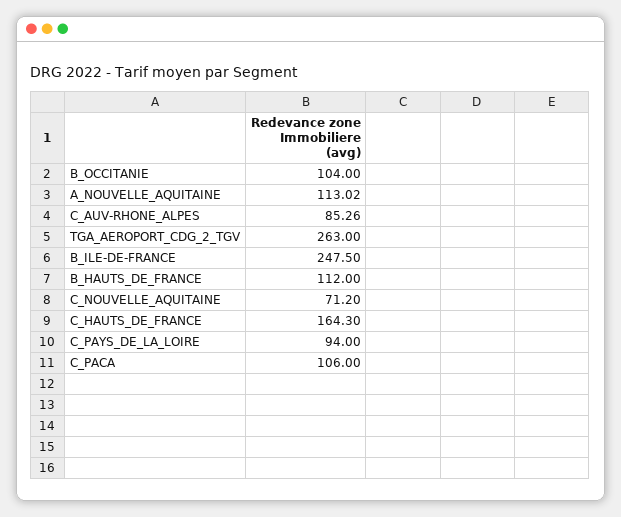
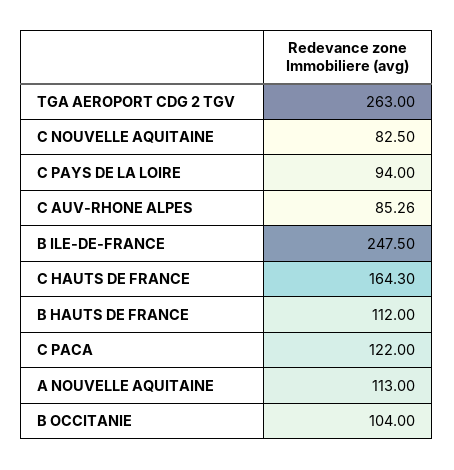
A_NOUVELLE_AQUITAINE: 113.02 -> 113
C_NOUVELLE_AQUITAINE: 71.2 -> 82.5
C_PACA: 106 -> 122

